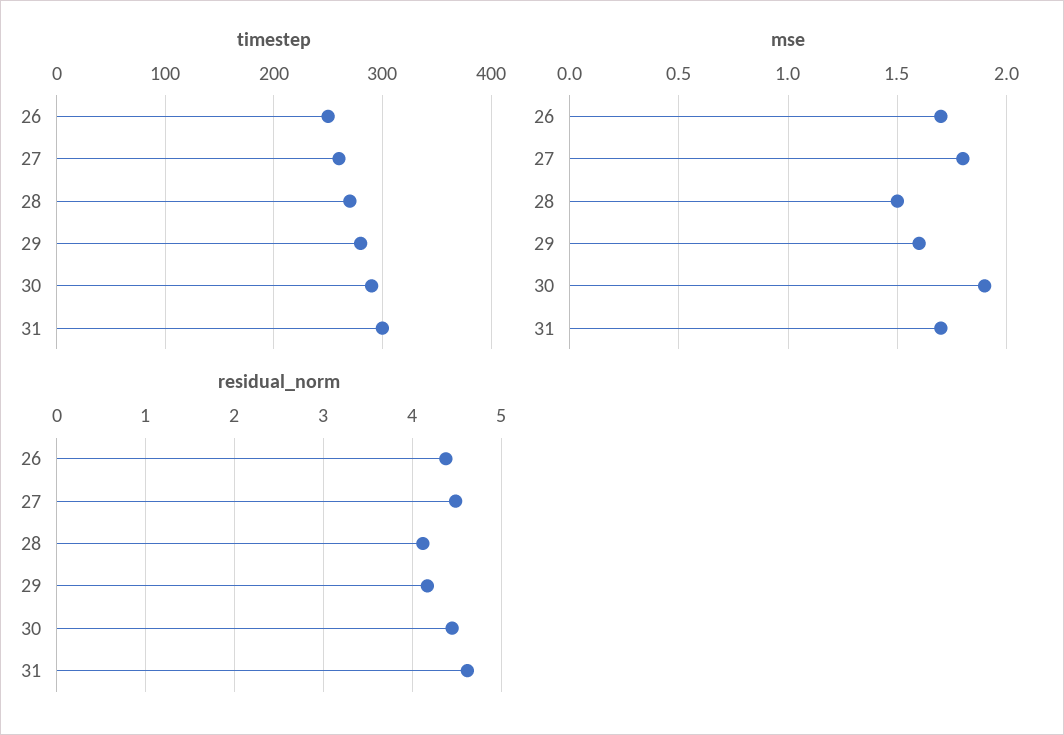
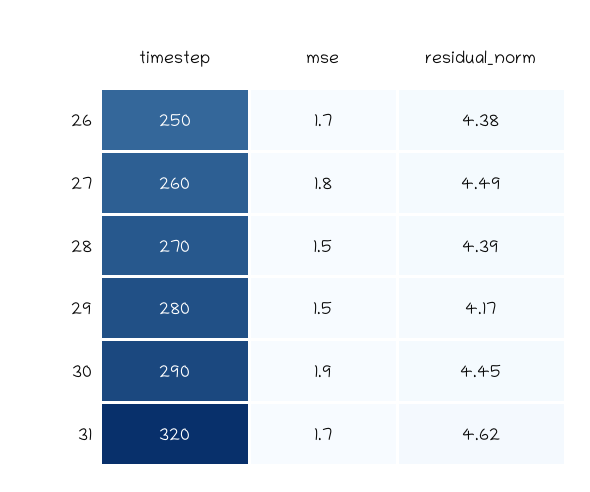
timestep, 31: 300 -> 320
mse, 29: 1.6 -> 1.5
residual_norm, 28: 4.1 -> 4.39

